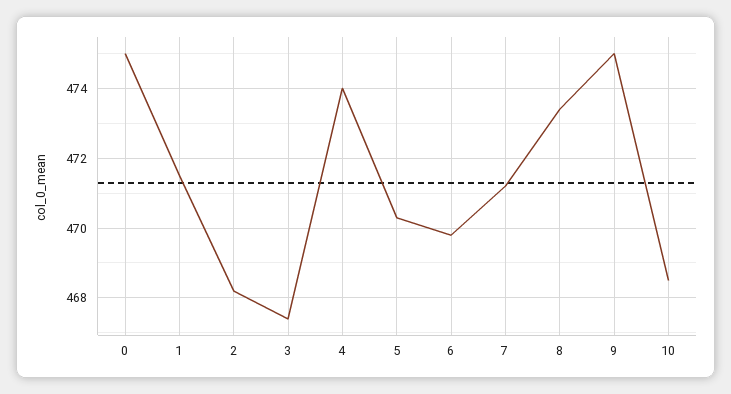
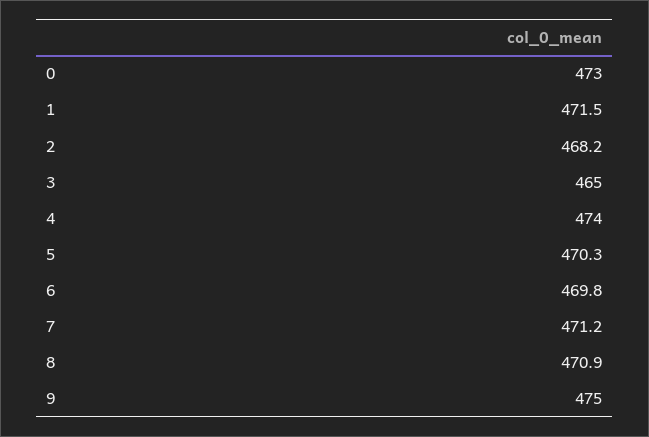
0: 475 -> 473
3: 467.5 -> 465
8: 473.5 -> 470.9
10: 468.5 -> none

